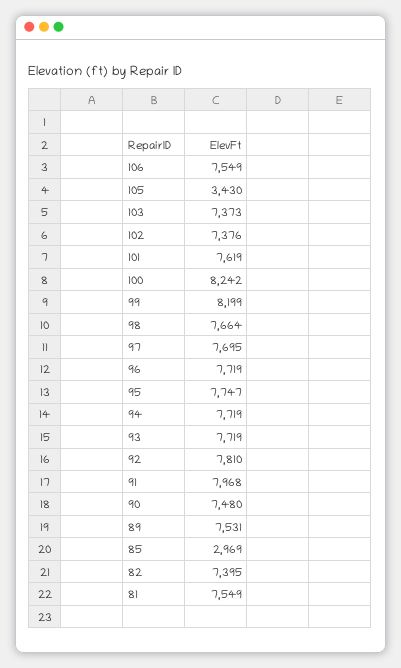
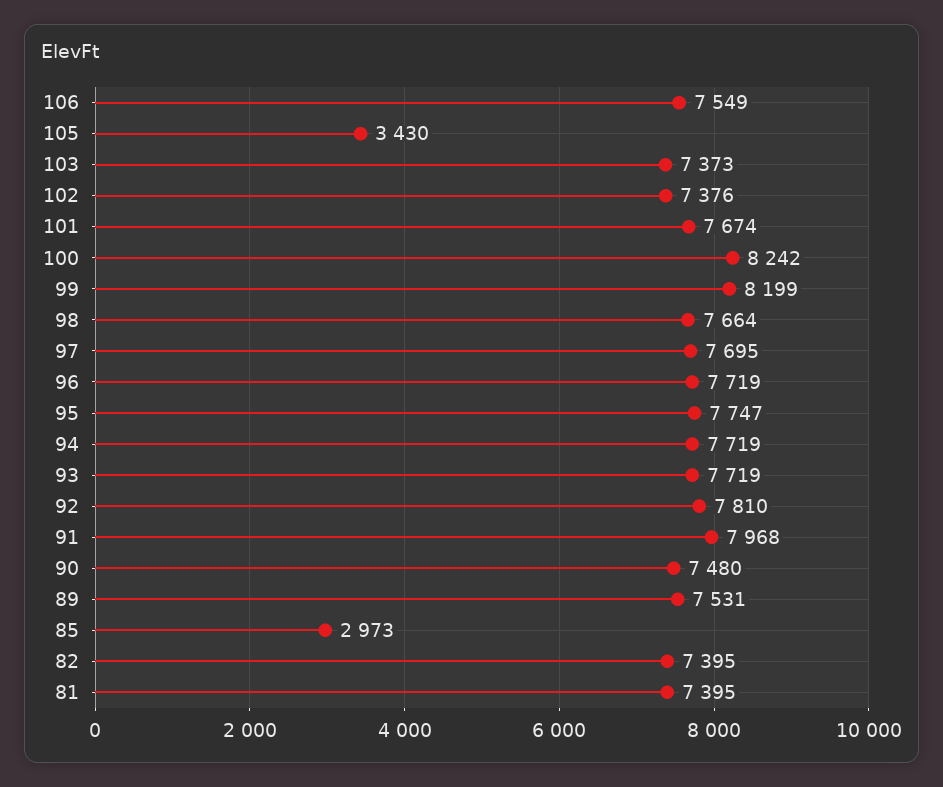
101: 7619 -> 7674
85: 2969 -> 2973
81: 7549 -> 7395

